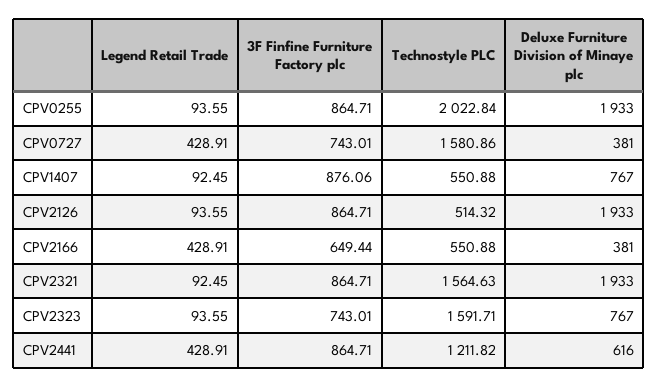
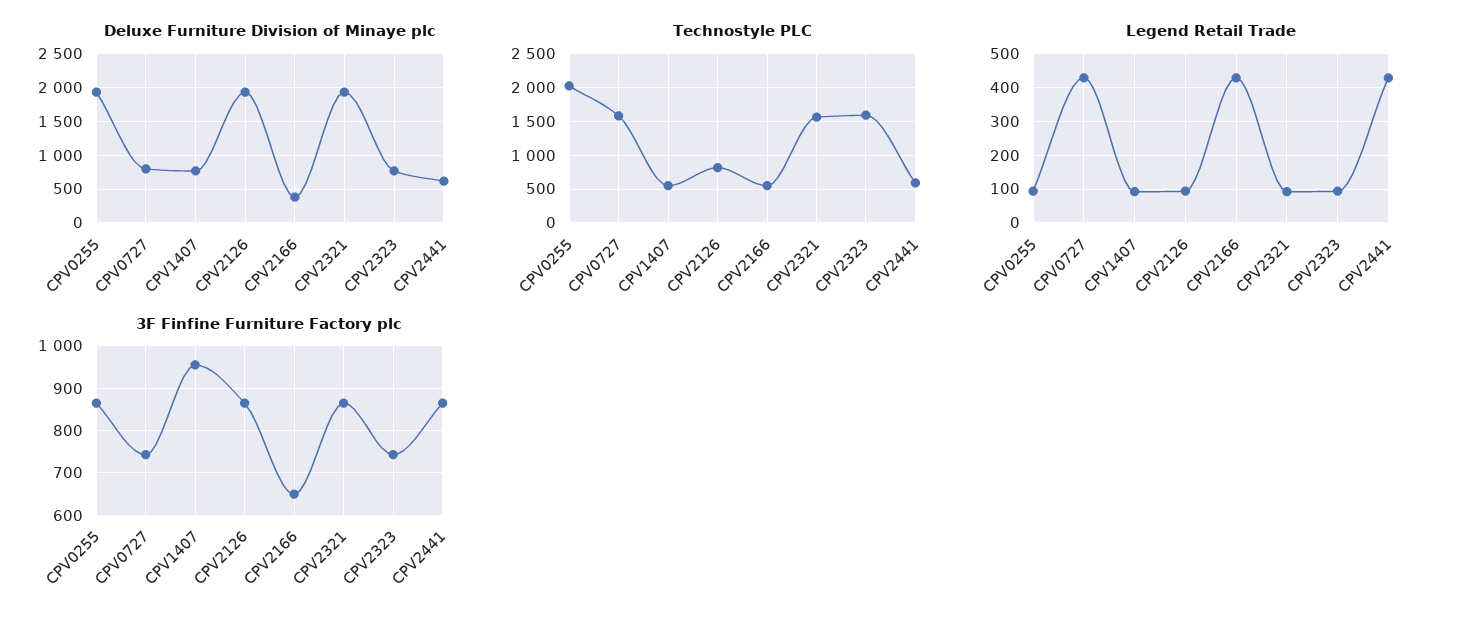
Deluxe Furniture Division of Minaye plc, CPV0727: 381 -> 800
3F Finfine Furniture Factory plc, CPV1407: 876.06 -> 960
Technostyle PLC, CPV2126: 514.32 -> 800
Technostyle PLC, CPV2441: 1211.82 -> 600

